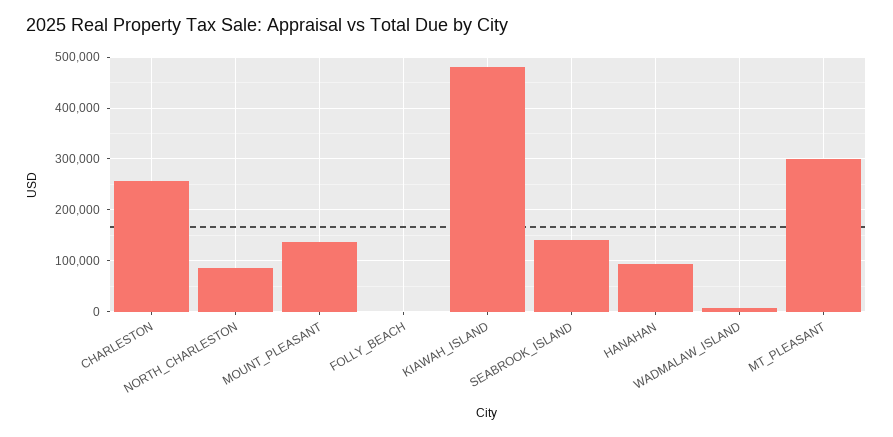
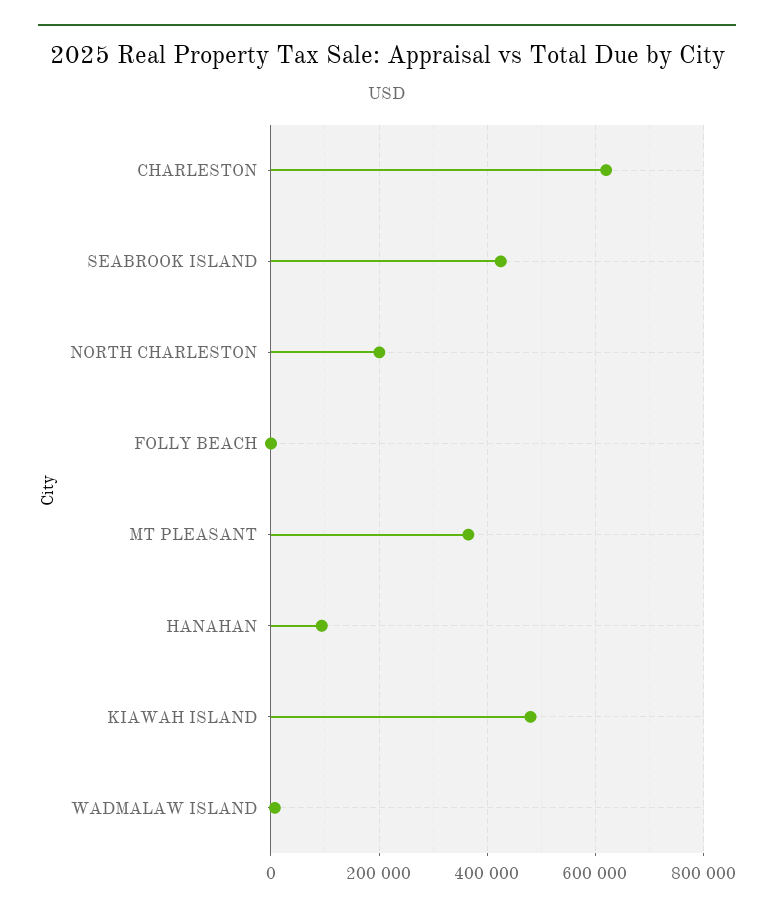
CHARLESTON: 260000 -> 620000
NORTH_CHARLESTON: 80000 -> 200000
MOUNT_PLEASANT: 140000 -> none
SEABROOK_ISLAND: 140000 -> 420000
MT_PLEASANT: 300000 -> 360000

